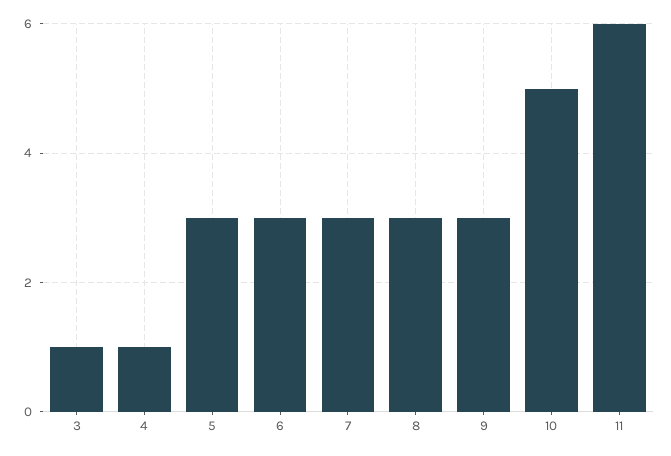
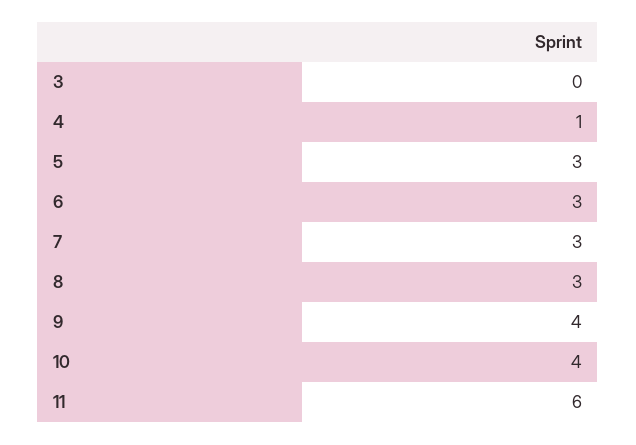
3: 1 -> 0
9: 3 -> 4
10: 5 -> 4

